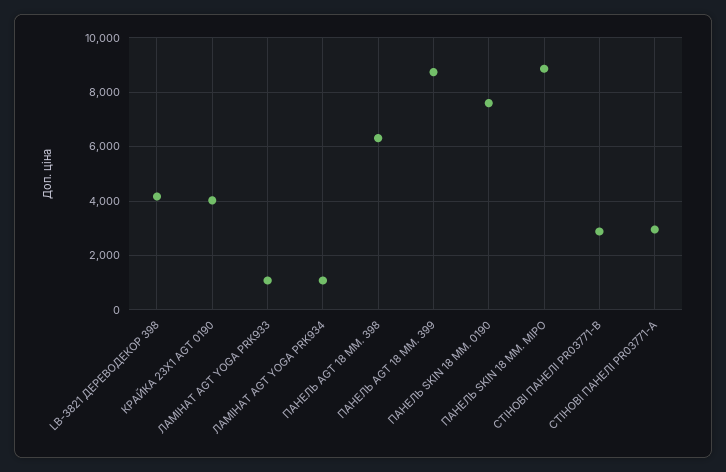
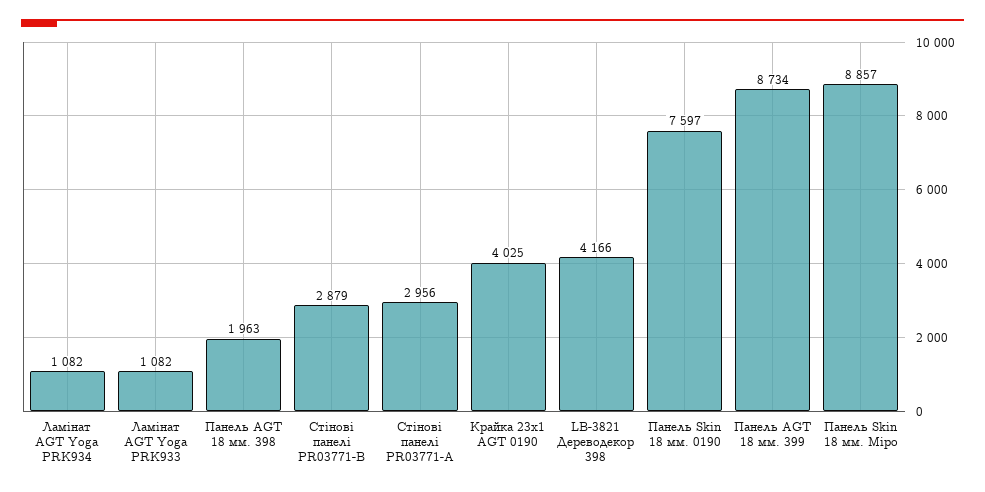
ПАНЕЛЬ AGT 18 ММ. 398: 6250 -> 1963

